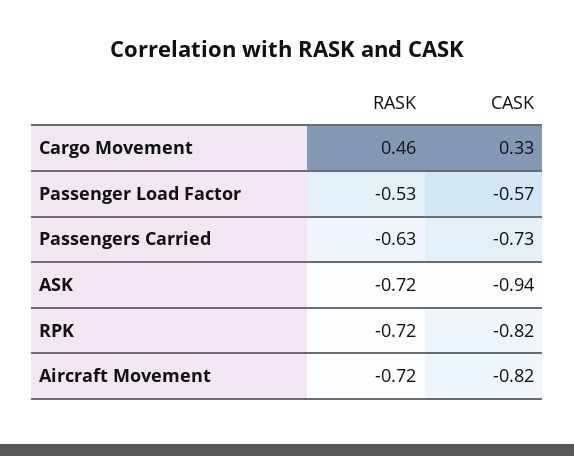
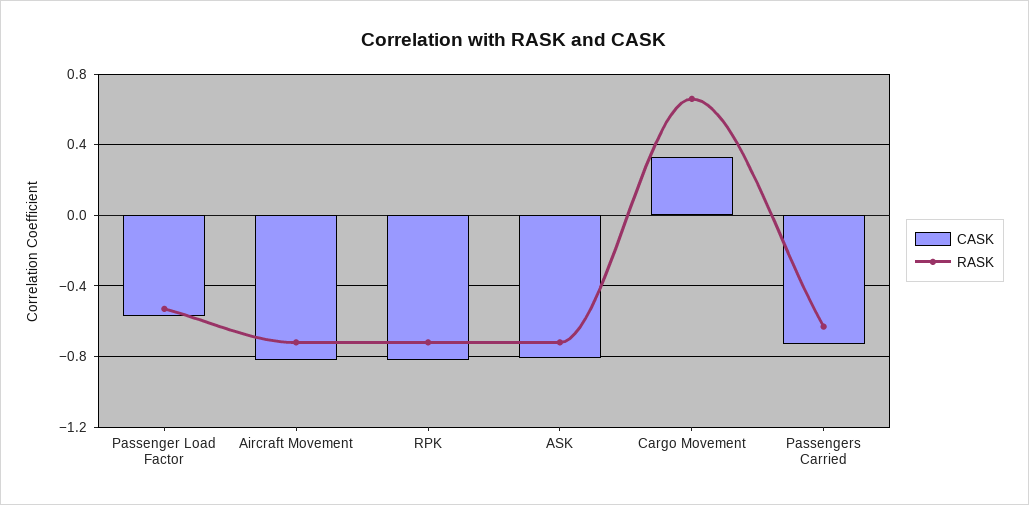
RASK, Cargo Movement: 0.46 -> 0.65
CASK, ASK: -0.94 -> -0.8

